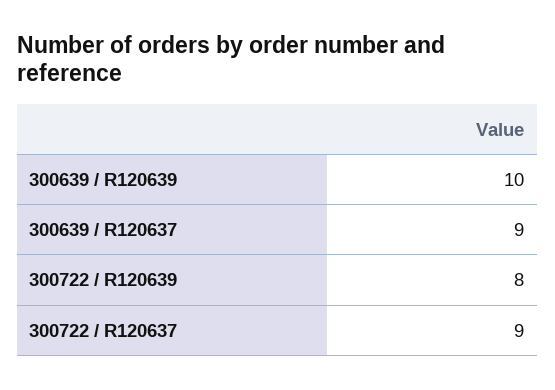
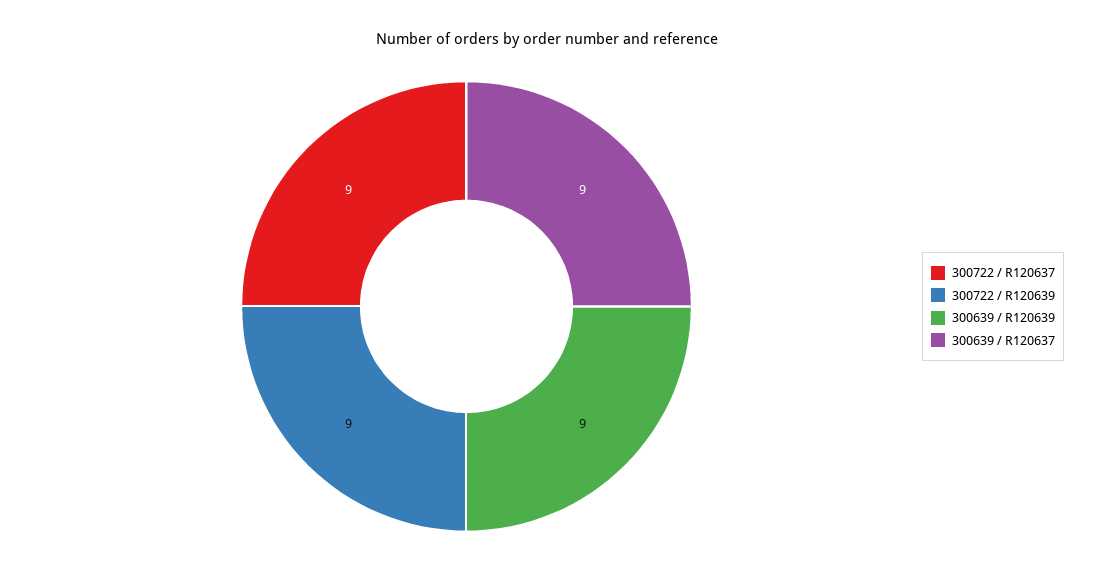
300639 / R120639: 10 -> 9
300722 / R120639: 8 -> 9

